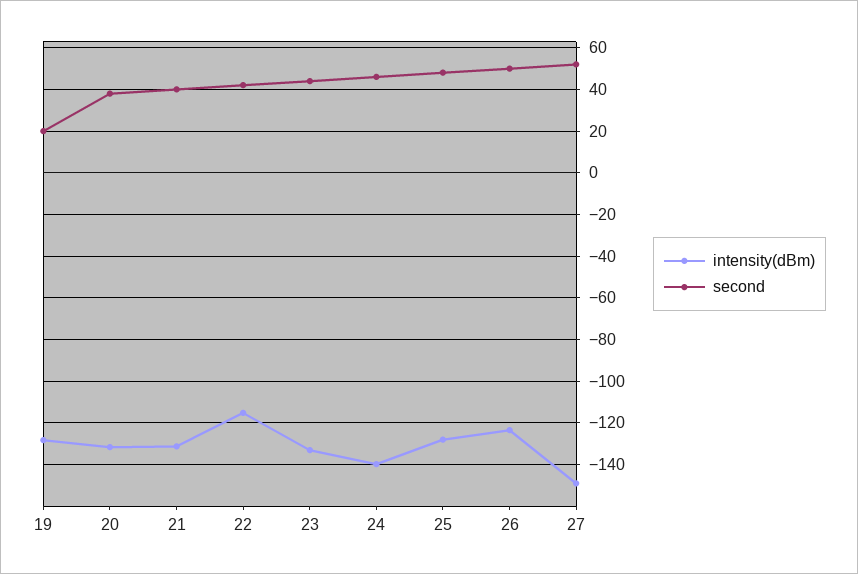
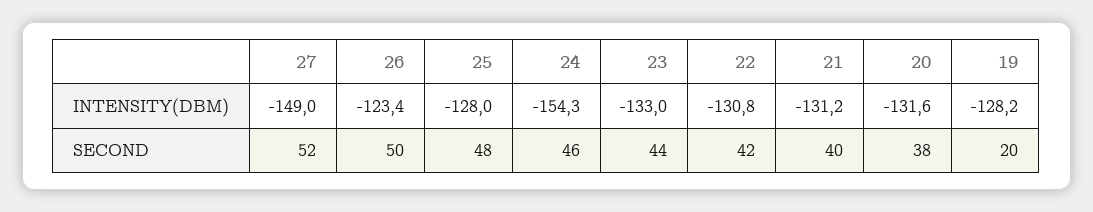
intensity(dBm), 22: -115 -> -130.8
intensity(dBm), 24: -140 -> -154.3

